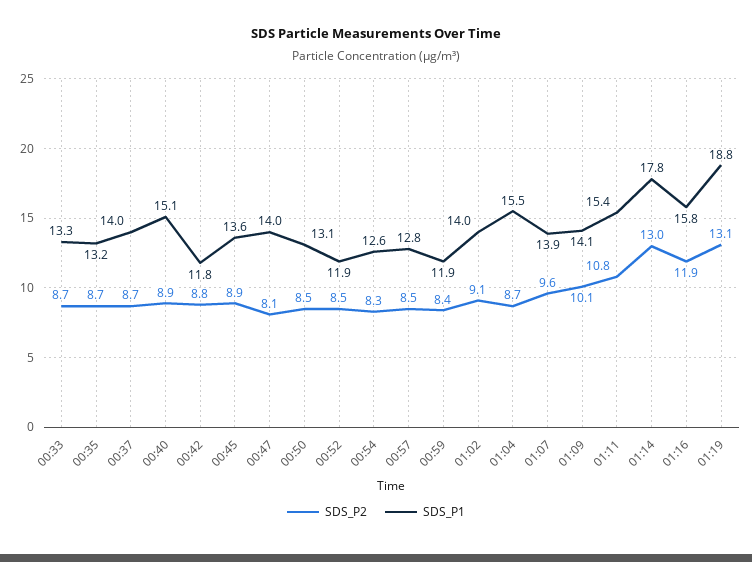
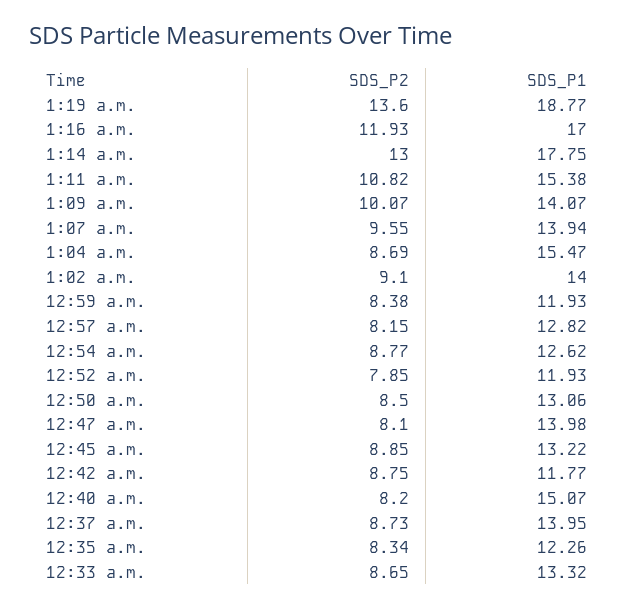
SDS_P2, 00:35: 8.7 -> 8.34
SDS_P1, 00:35: 13.2 -> 12.26
SDS_P2, 00:40: 8.9 -> 8.2
SDS_P1, 00:45: 13.6 -> 13.22
SDS_P2, 00:52: 8.5 -> 7.85
SDS_P2, 00:54: 8.3 -> 8.77
SDS_P2, 00:57: 8.5 -> 8.15
SDS_P1, 01:16: 15.8 -> 17
SDS_P2, 01:19: 13.1 -> 13.6

